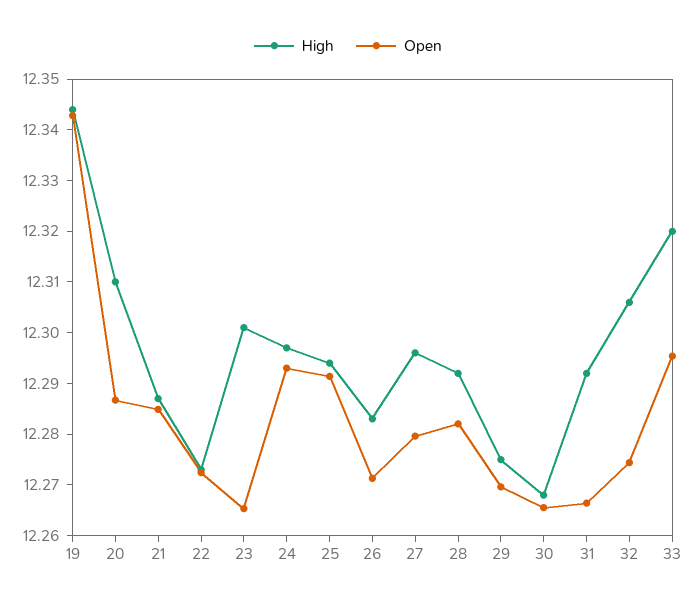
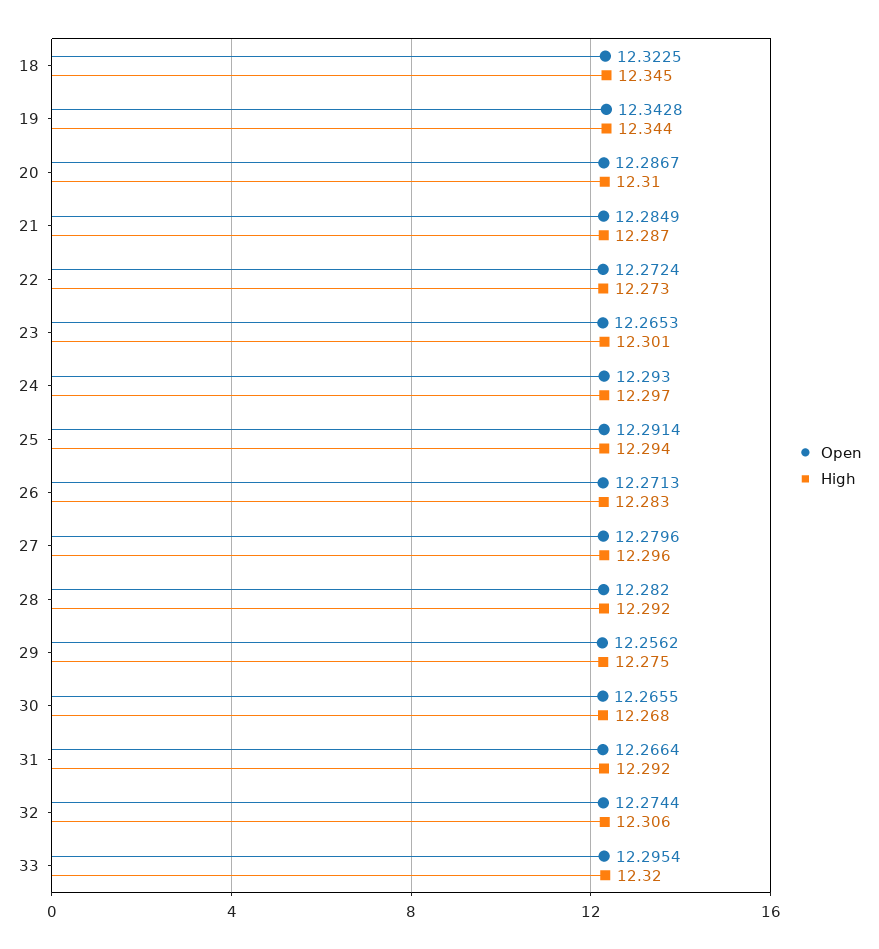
Open, 29: 12.27 -> 12.2562
Open, 18: none -> 12.3225
High, 18: none -> 12.345

